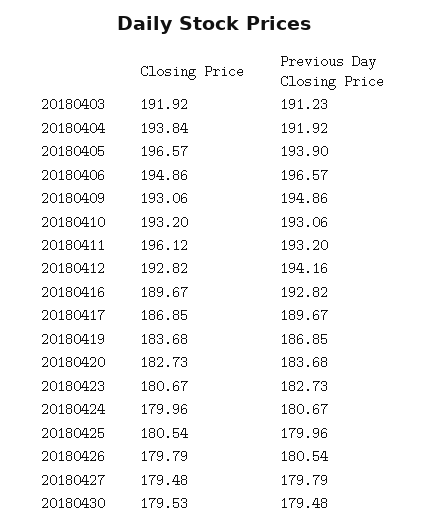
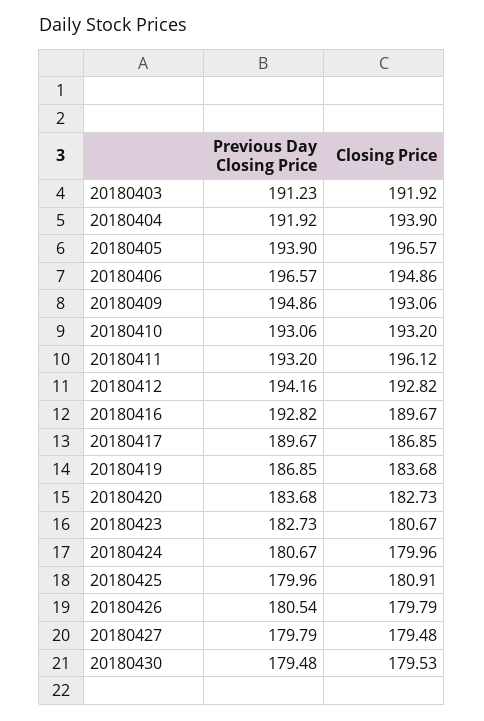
Closing Price, 20180404: 193.84 -> 193.9
Closing Price, 20180425: 180.54 -> 180.91

